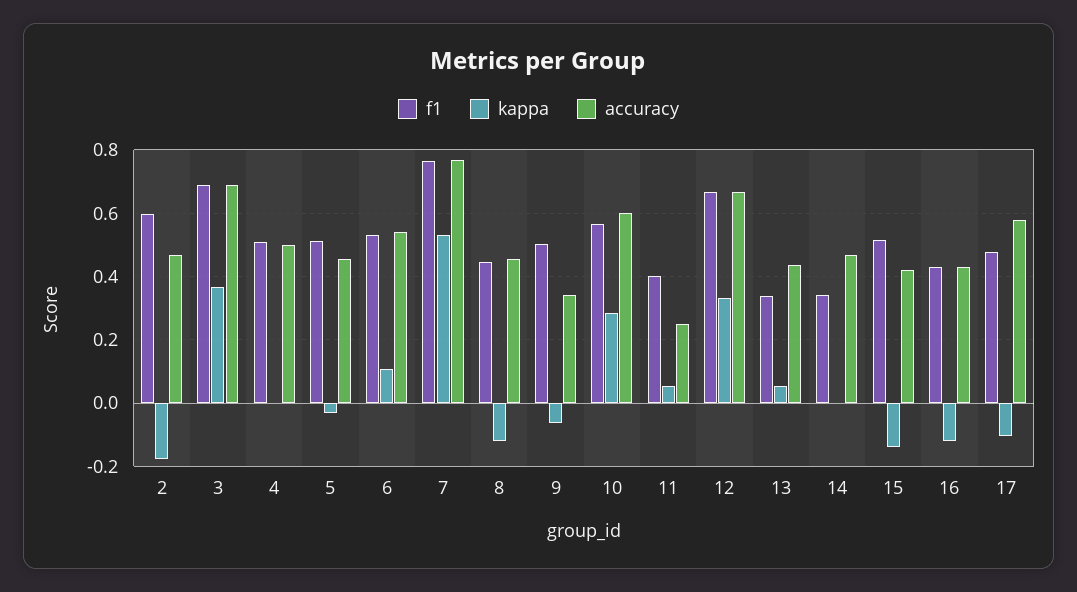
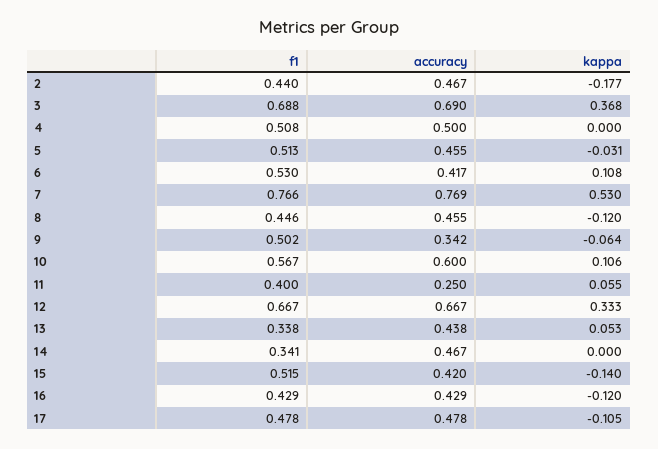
f1, 2: 0.6 -> 0.44
accuracy, 6: 0.54 -> 0.417
kappa, 10: 0.28 -> 0.106
accuracy, 17: 0.58 -> 0.478

